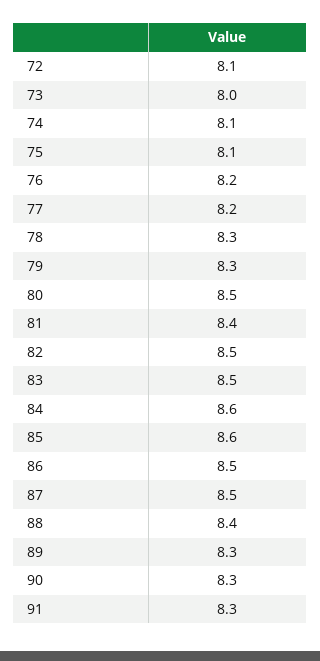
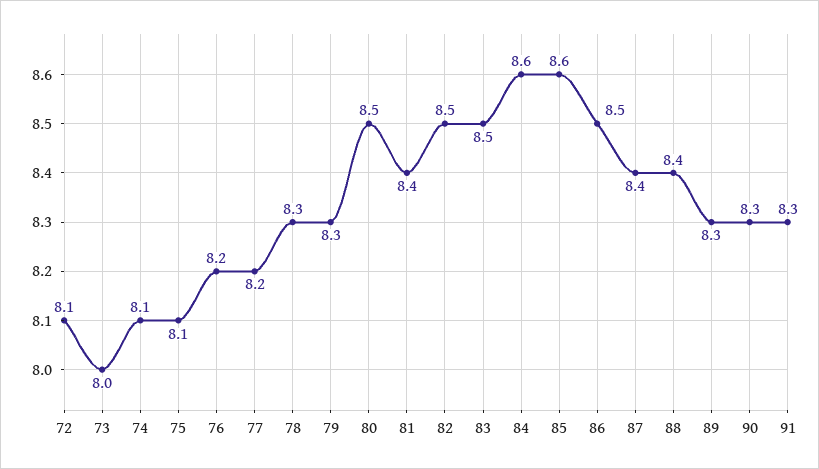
87: 8.5 -> 8.4

